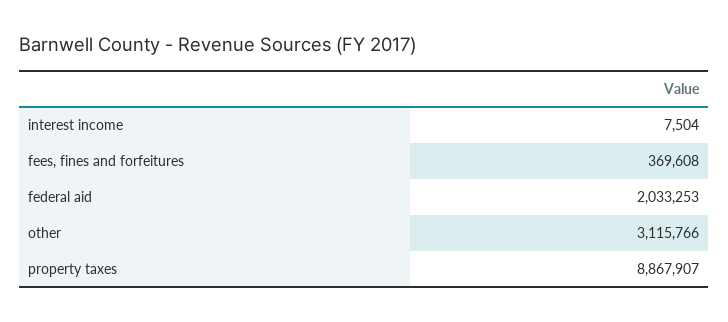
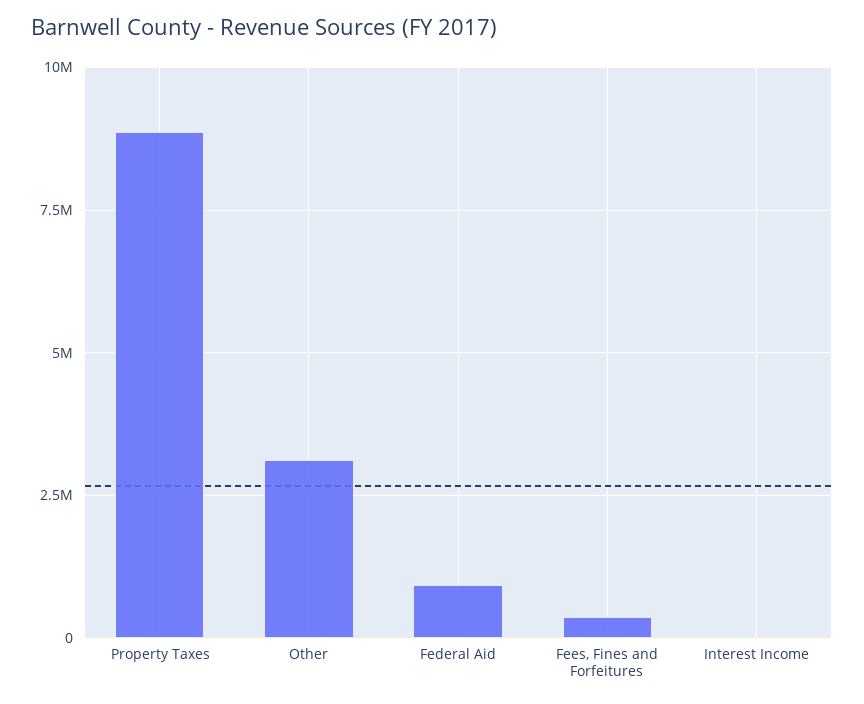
federal aid: 2033253 -> 1000000

